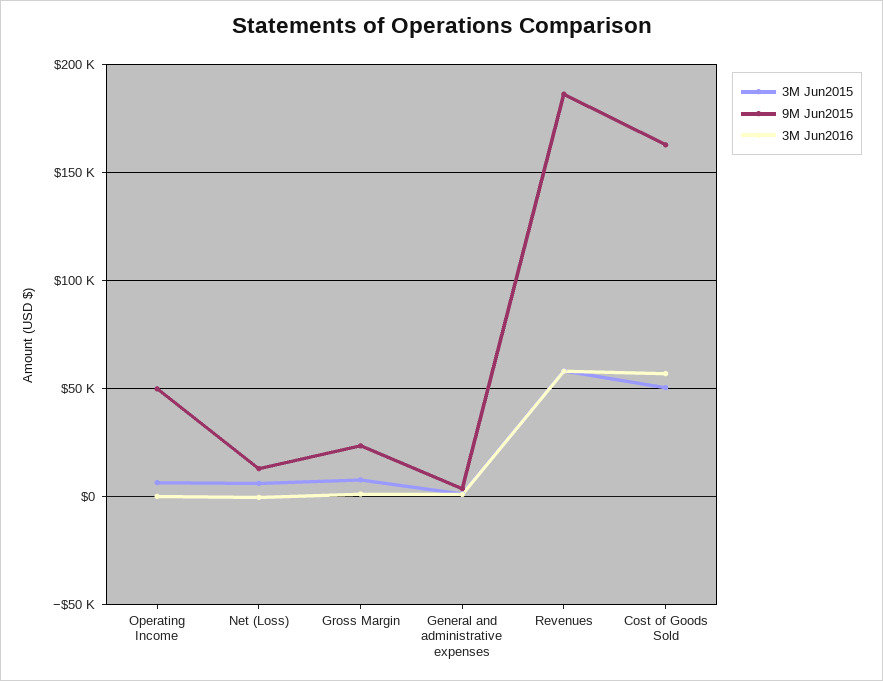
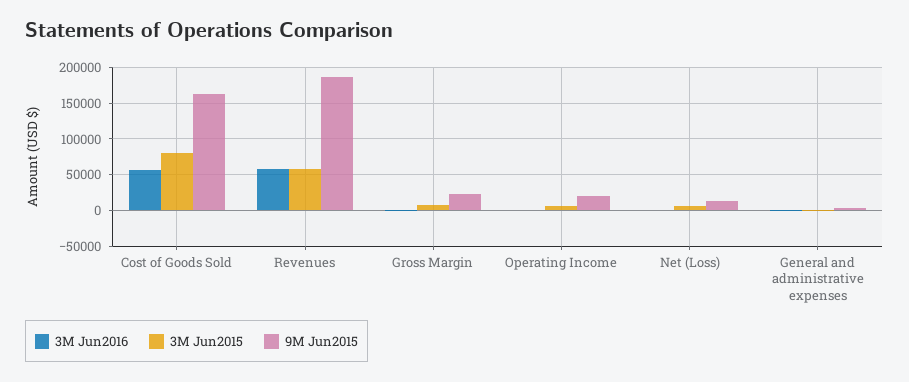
9M Jun2015, Operating Income: 50000 -> 20000
3M Jun2015, Cost of Goods Sold: 50000 -> 80000

